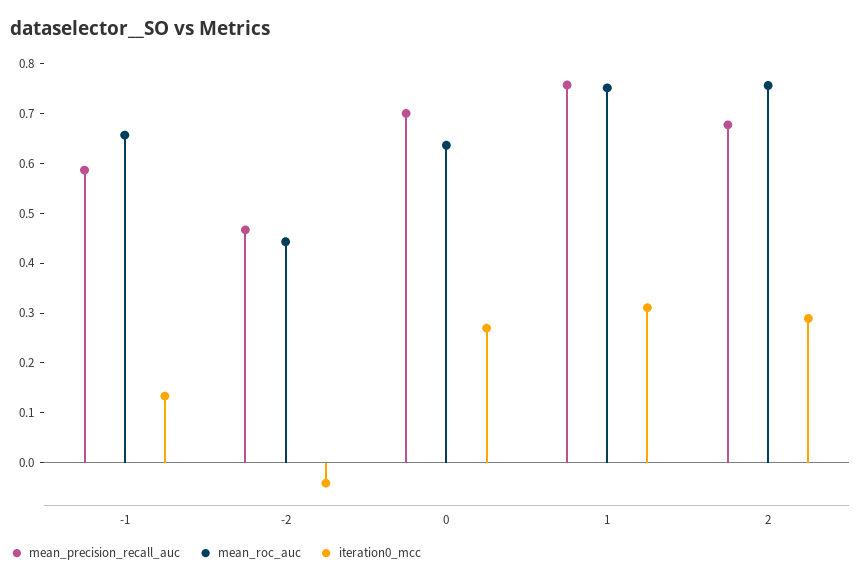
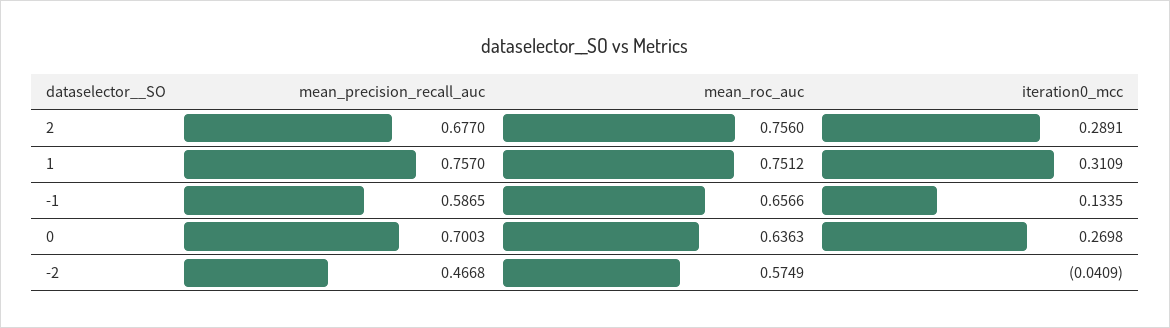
mean_roc_auc, -2: 0.44 -> 0.5749

